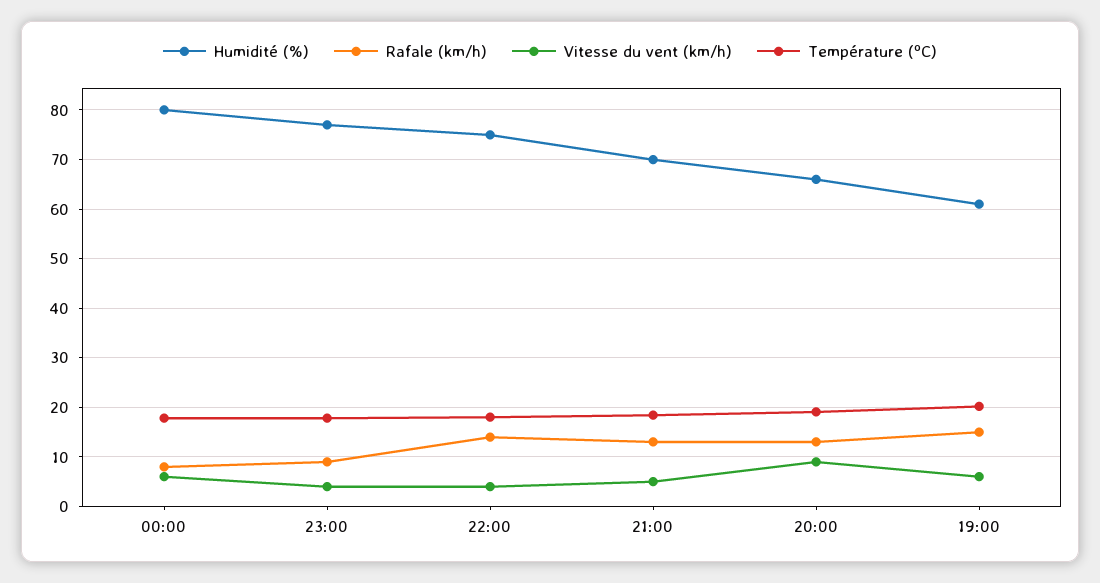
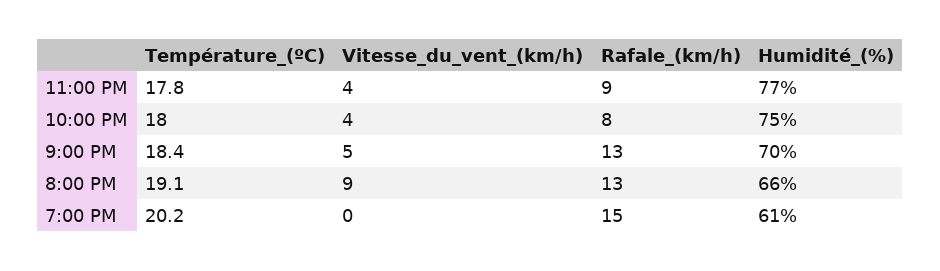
Humidité (%), 00:00: 80 -> none
Rafale (km/h), 00:00: 8 -> none
Vitesse du vent (km/h), 00:00: 6 -> none
Température (ºC), 00:00: 18 -> none
Rafale (km/h), 22:00: 14 -> 8
Vitesse du vent (km/h), 19:00: 6 -> 0

